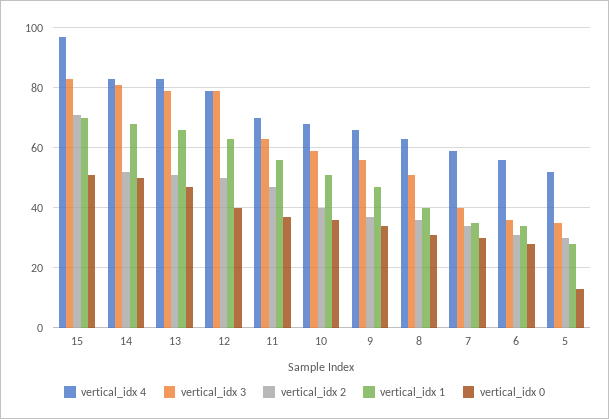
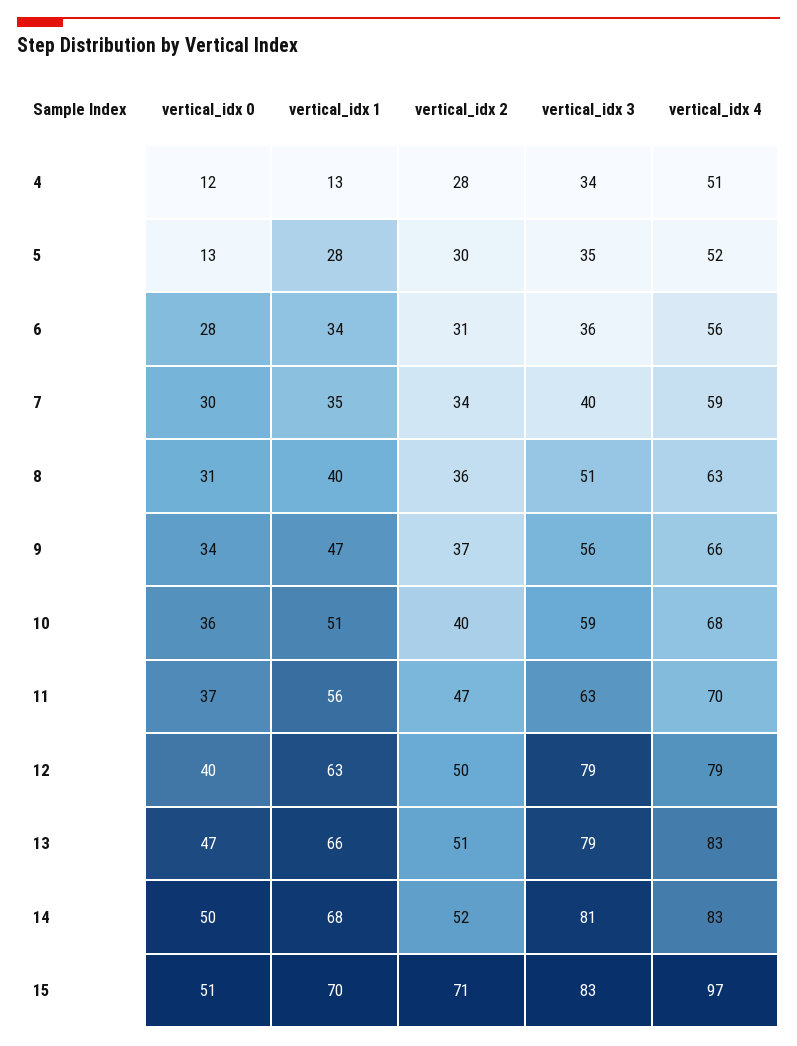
vertical_idx 0, 4: none -> 12
vertical_idx 1, 4: none -> 13
vertical_idx 2, 4: none -> 28
vertical_idx 3, 4: none -> 34
vertical_idx 4, 4: none -> 51

